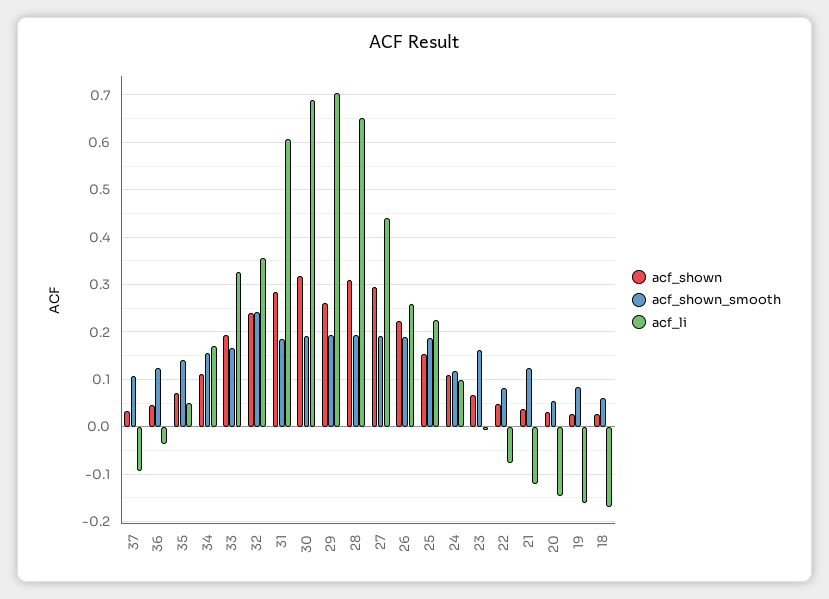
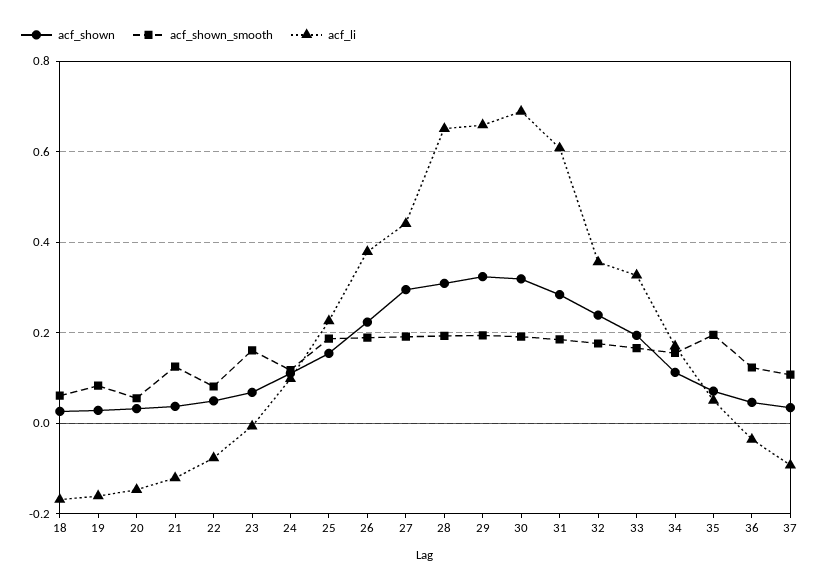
acf_shown_smooth, 35: 0.14 -> 0.2
acf_shown_smooth, 32: 0.24 -> 0.18
acf_shown, 29: 0.26 -> 0.32
acf_li, 29: 0.7 -> 0.66
acf_li, 26: 0.26 -> 0.38

